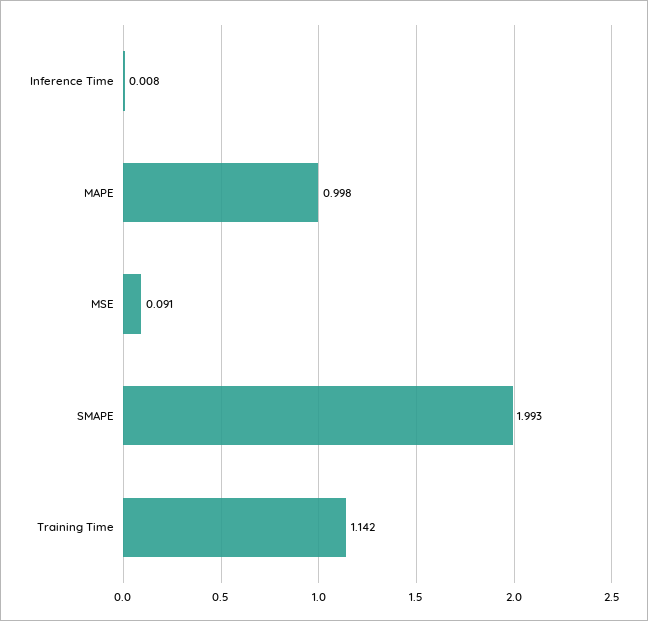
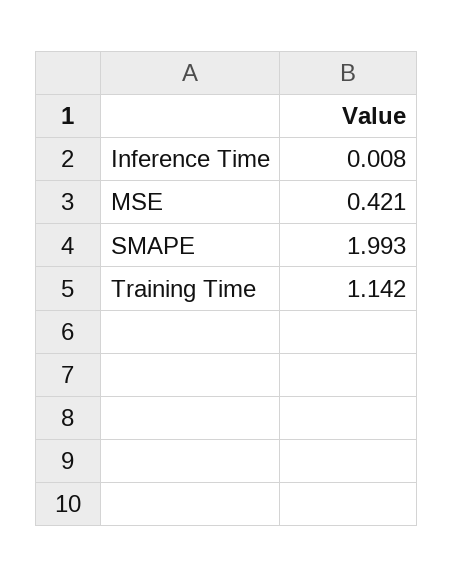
MAPE: 0.998 -> none
MSE: 0.091 -> 0.421

